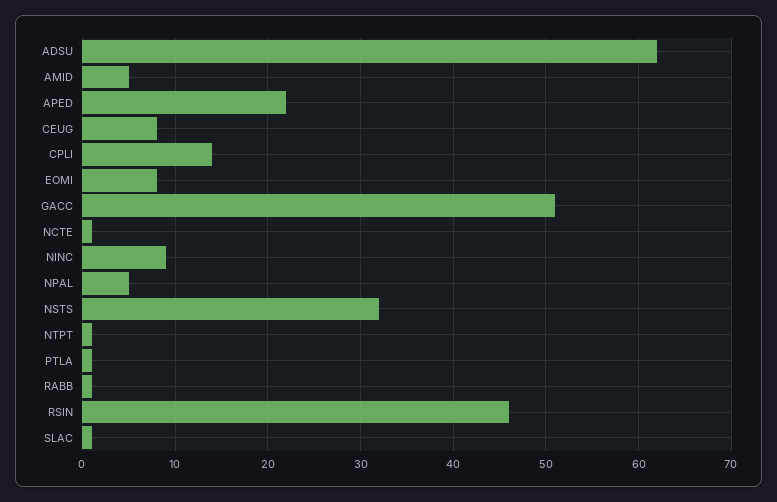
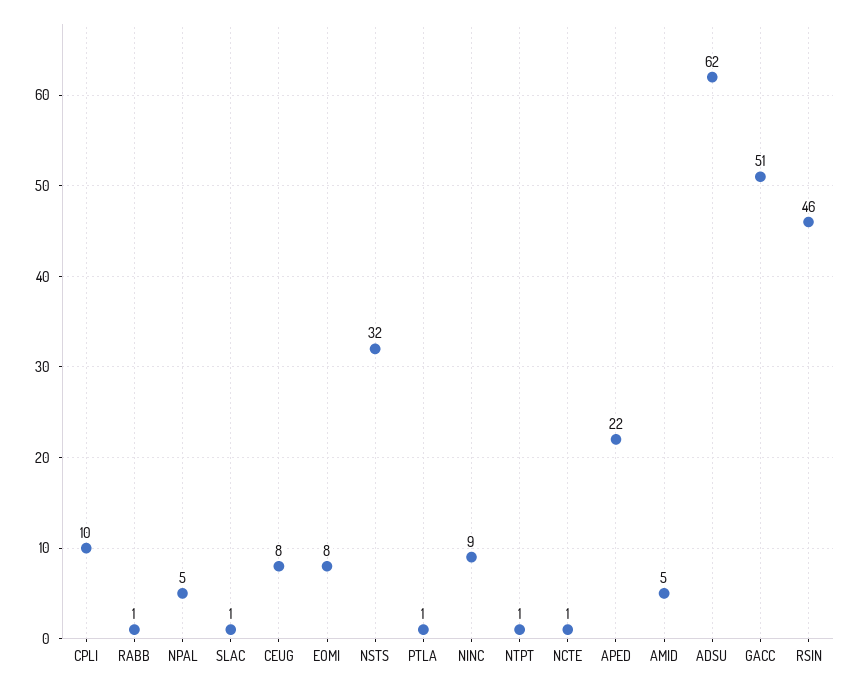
CPLI: 14 -> 10

